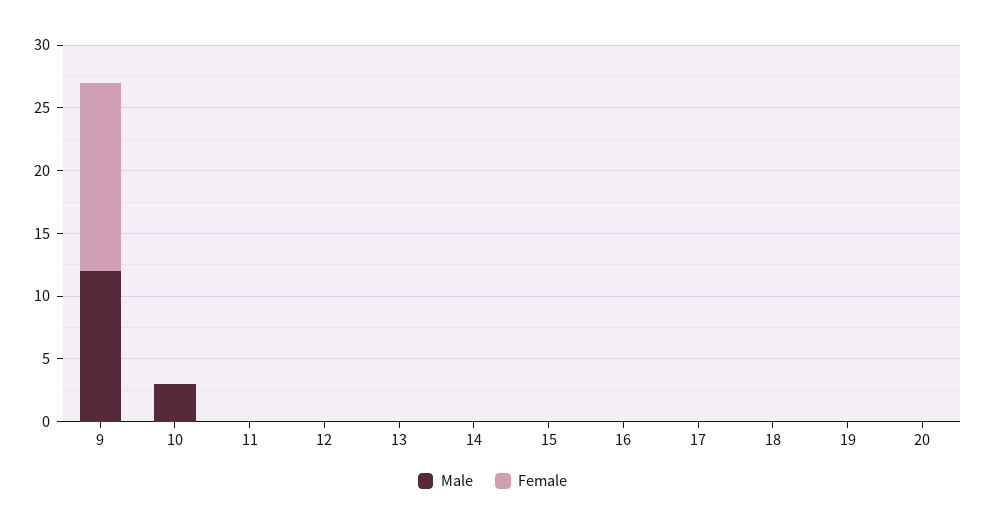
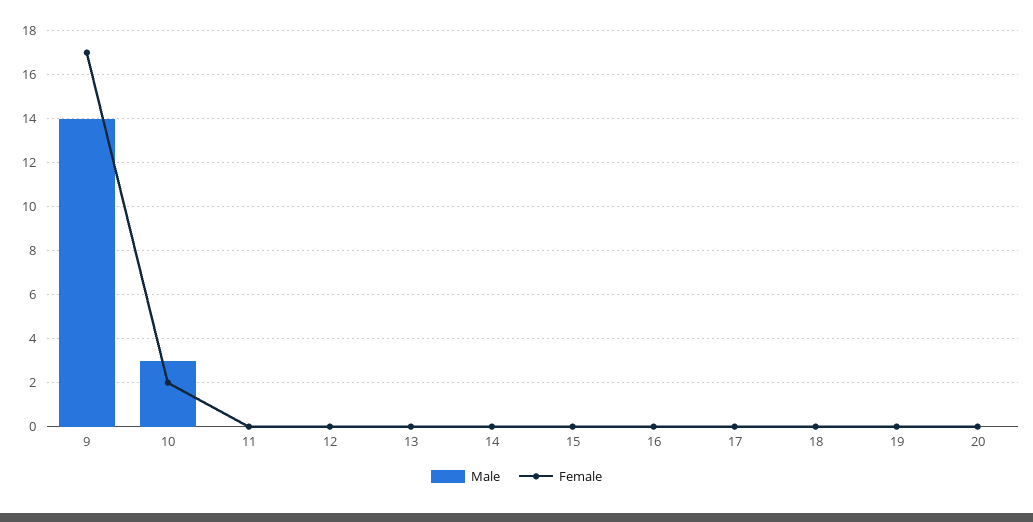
Male, 9: 12 -> 14
Female, 9: 15 -> 17
Female, 10: 0 -> 2

